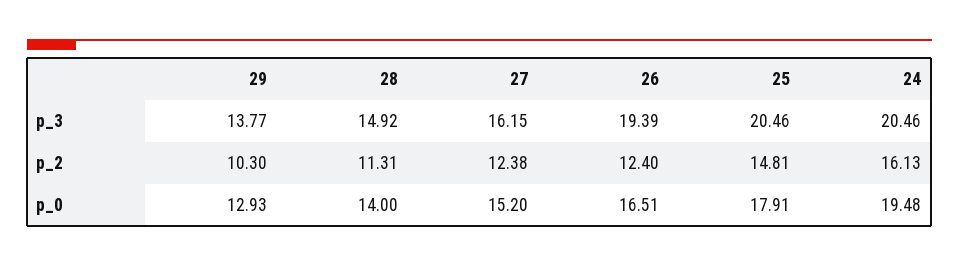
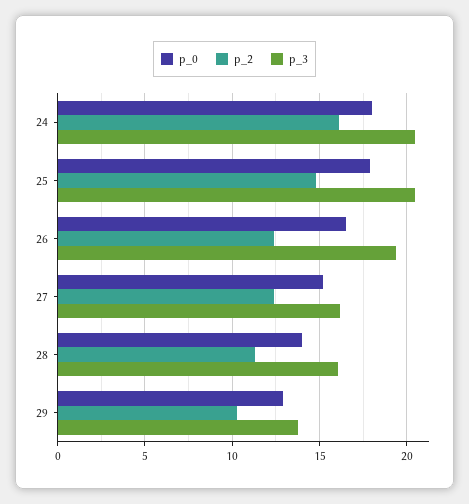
p_3, 28: 14.92 -> 16
p_0, 24: 19.48 -> 18

